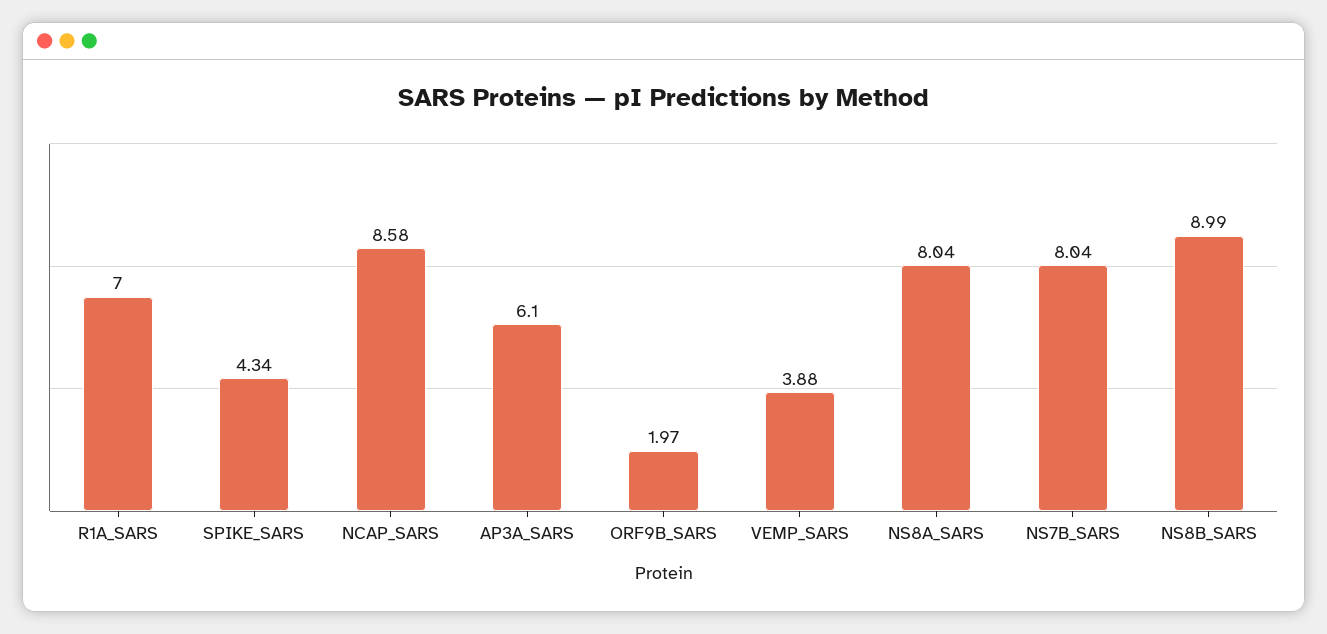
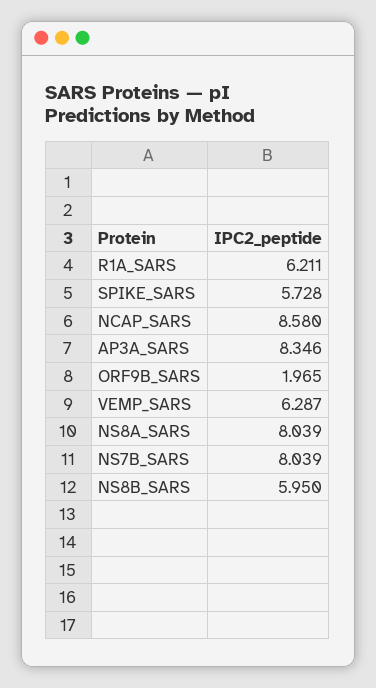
R1A_SARS: 7 -> 6.211
SPIKE_SARS: 4.34 -> 5.728
AP3A_SARS: 6.1 -> 8.346
VEMP_SARS: 3.88 -> 6.287
NS8B_SARS: 8.99 -> 5.95

